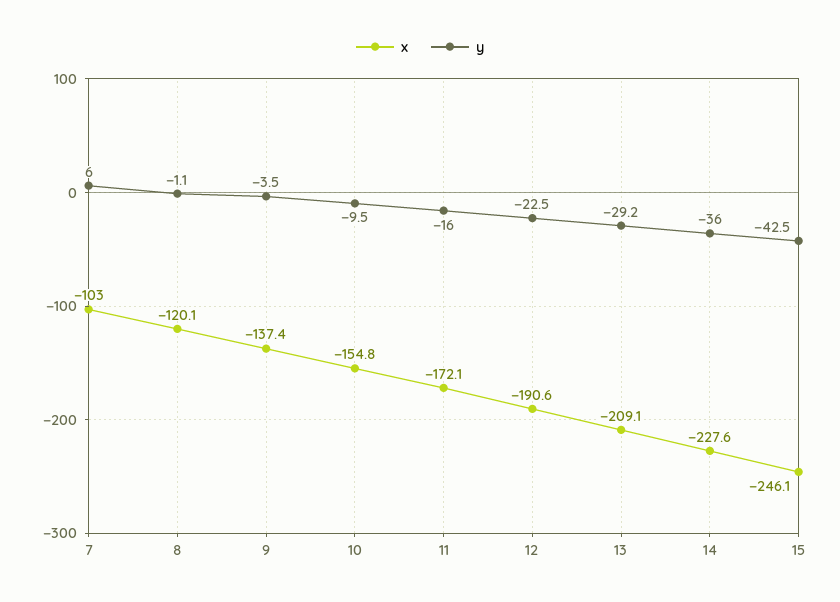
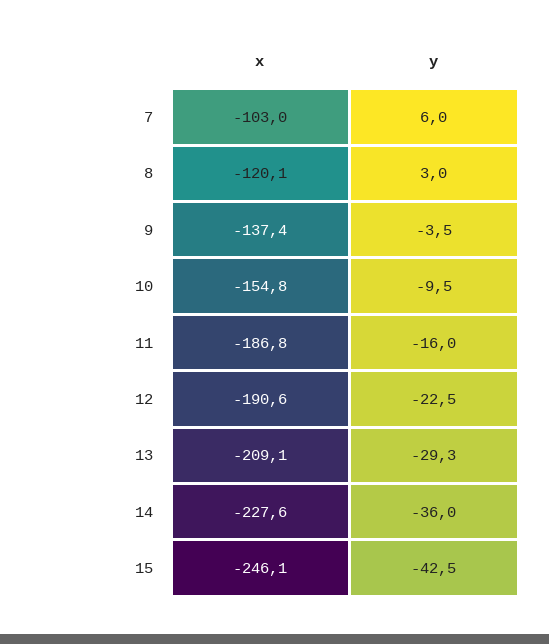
y, 8: -1.1 -> 3
x, 11: -172.1 -> -186.8
y, 13: -29.2 -> -29.3

